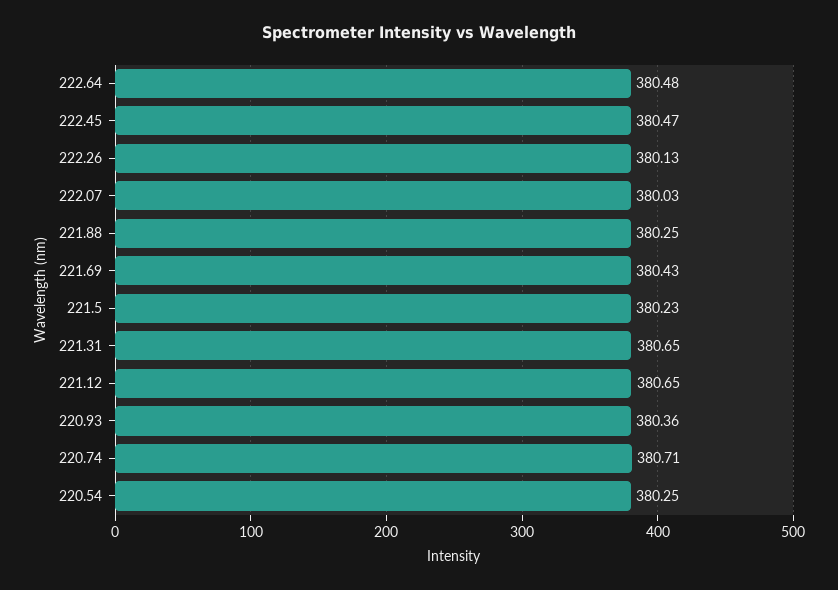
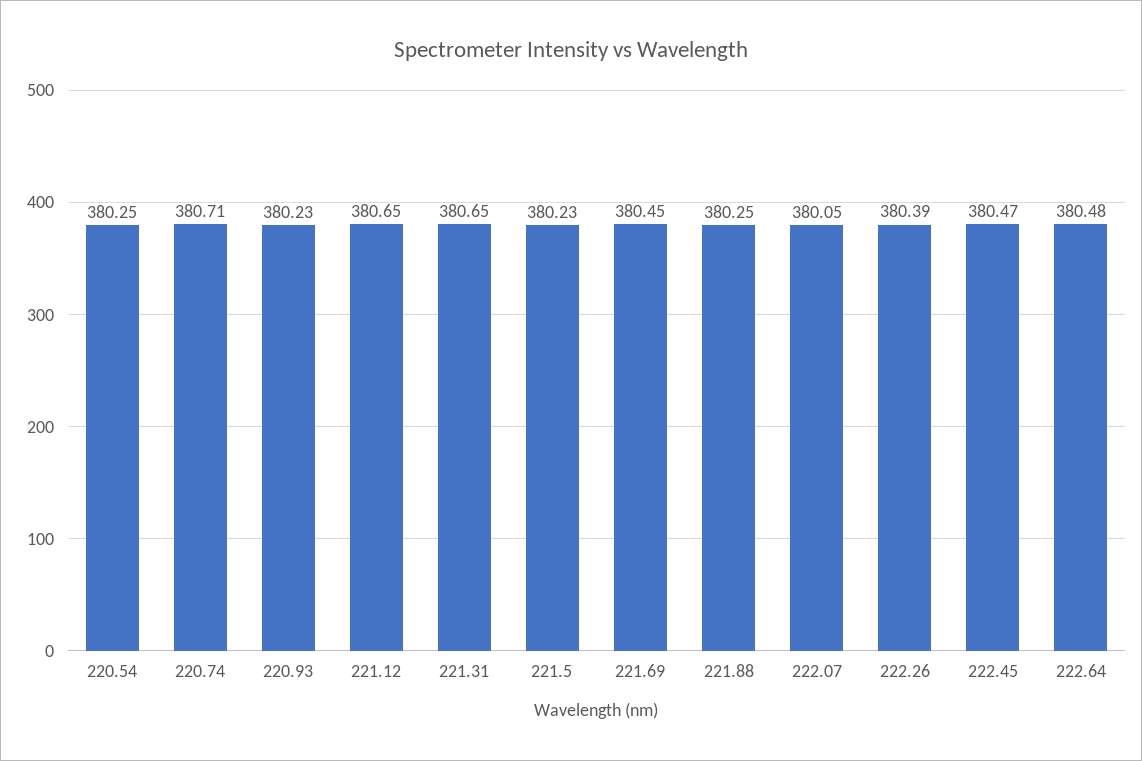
222.26: 380.13 -> 380.39
222.07: 380.03 -> 380.05
221.69: 380.43 -> 380.45
220.93: 380.36 -> 380.23

